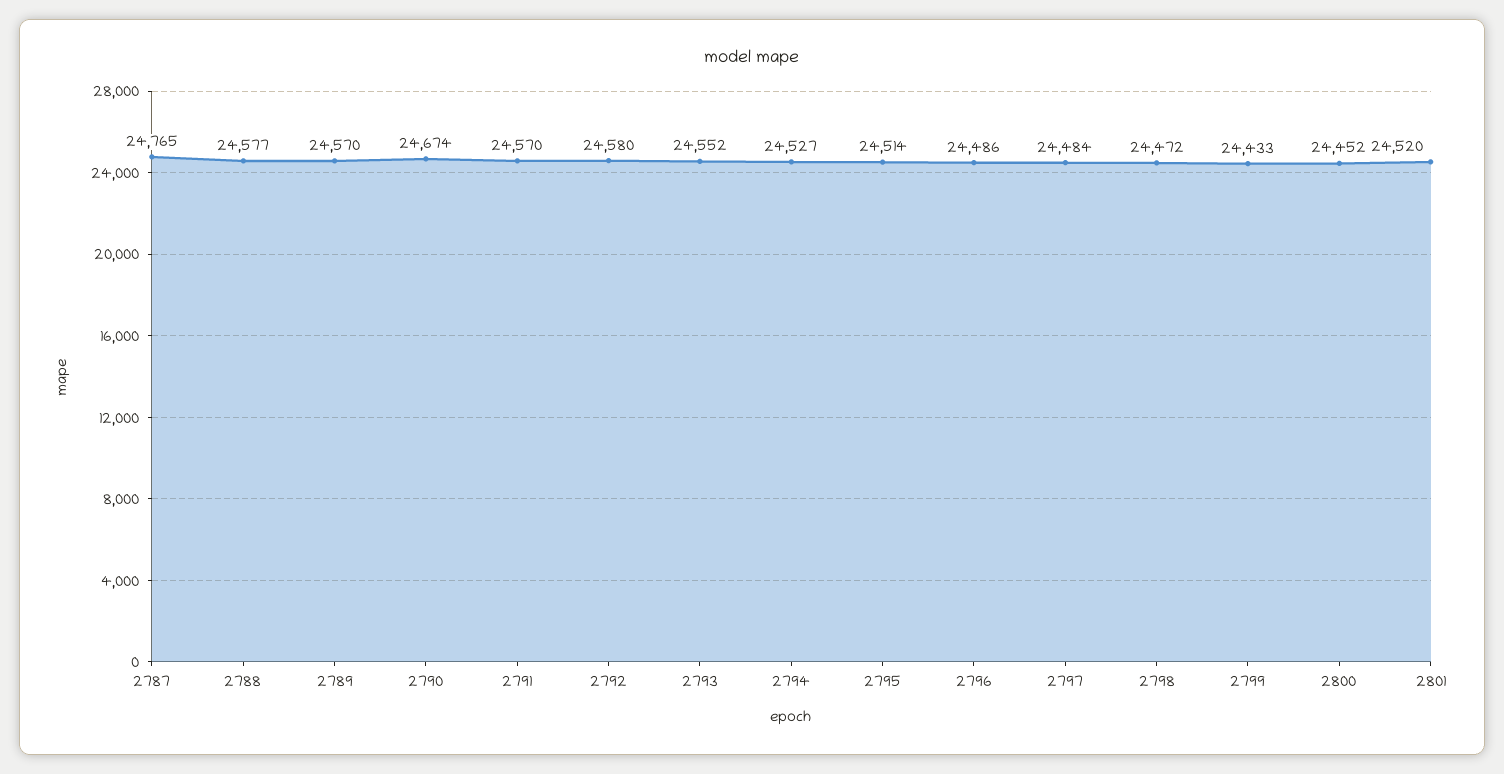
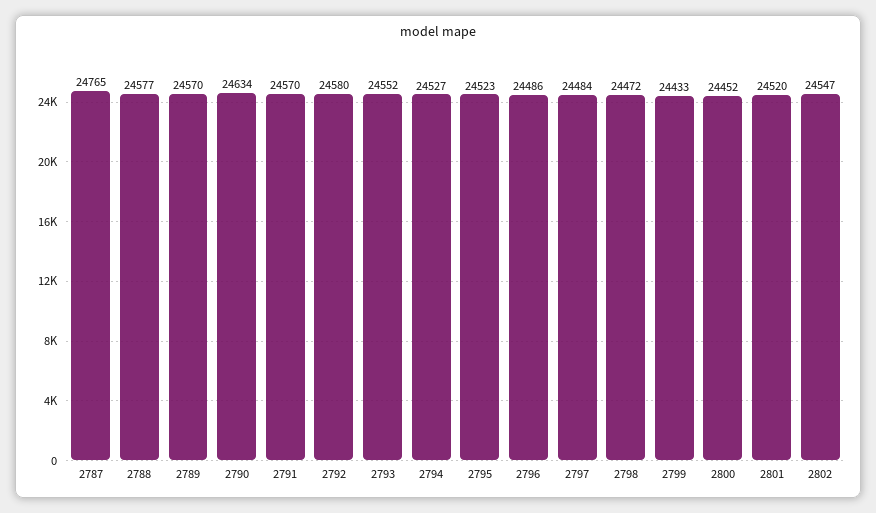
2790: 24674 -> 24634
2795: 24514 -> 24523
2802: none -> 24547

